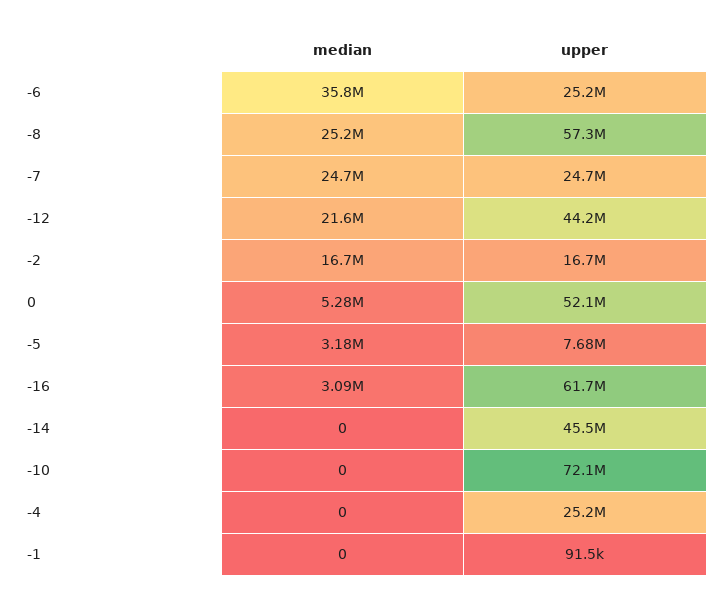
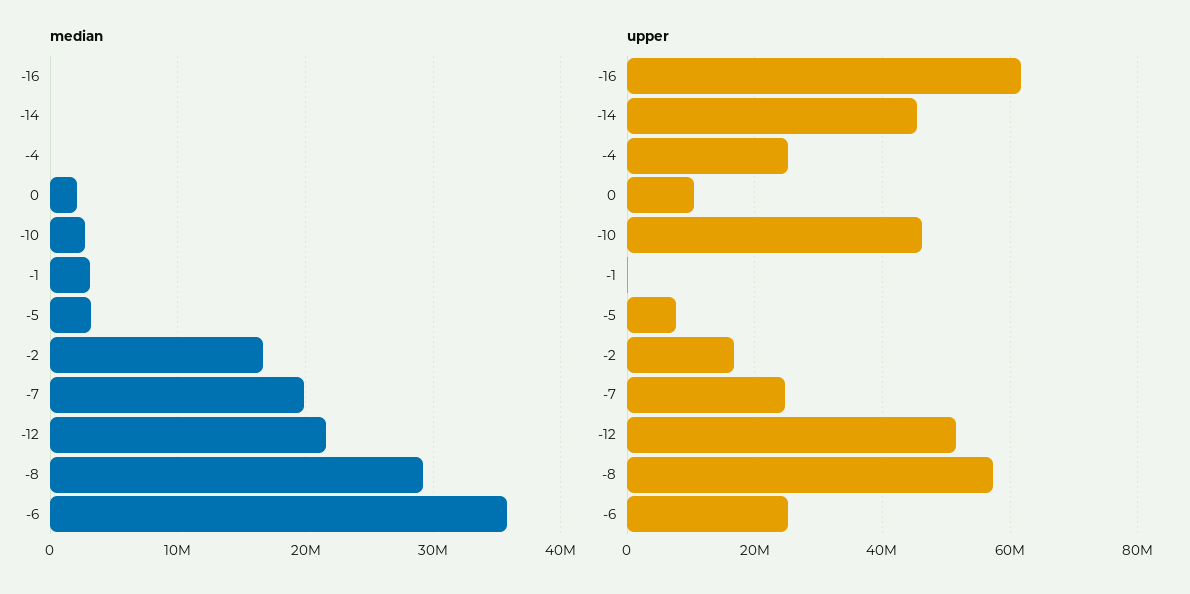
median, -8: 25200000 -> 29000000
median, -7: 24700000 -> 20000000
upper, -12: 44200000 -> 52000000
median, 0: 5280000 -> 2000000
upper, 0: 52100000 -> 10000000
median, -16: 3090000 -> 0
median, -10: 0 -> 3000000
upper, -10: 72100000 -> 46000000
median, -1: 0 -> 3000000

